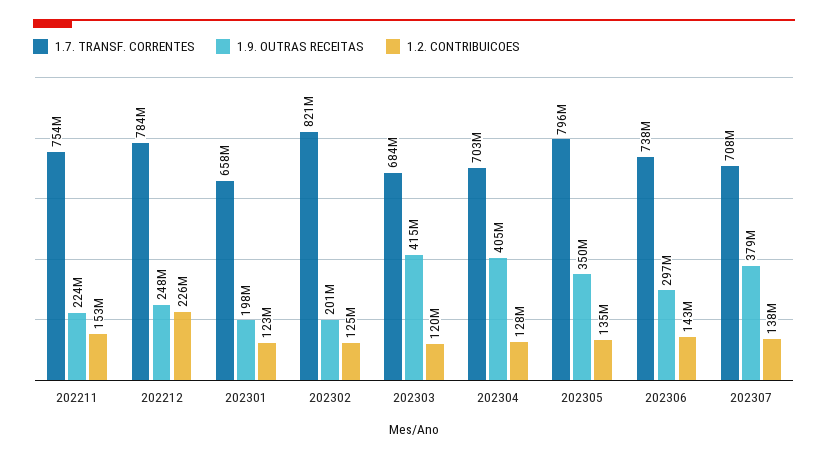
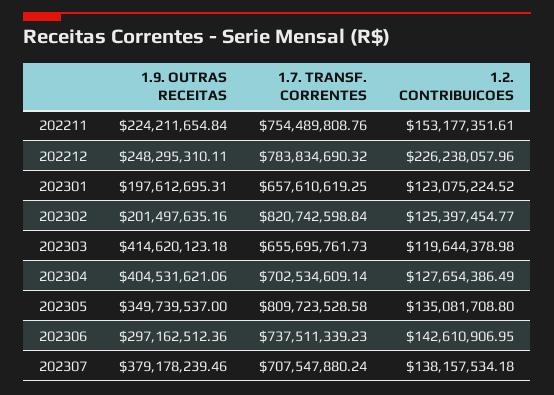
1.7. TRANSF. CORRENTES, 202303: 684000000 -> 655695761.73
1.7. TRANSF. CORRENTES, 202305: 796000000 -> 809723528.58

